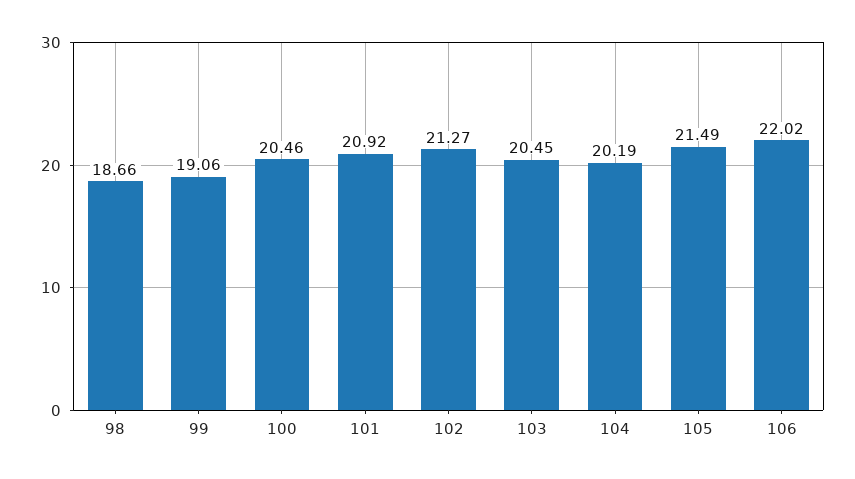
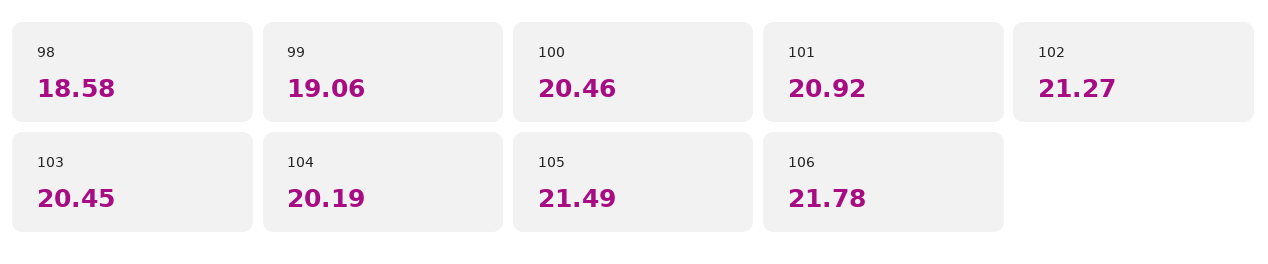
98: 18.66 -> 18.58
106: 22.02 -> 21.78

